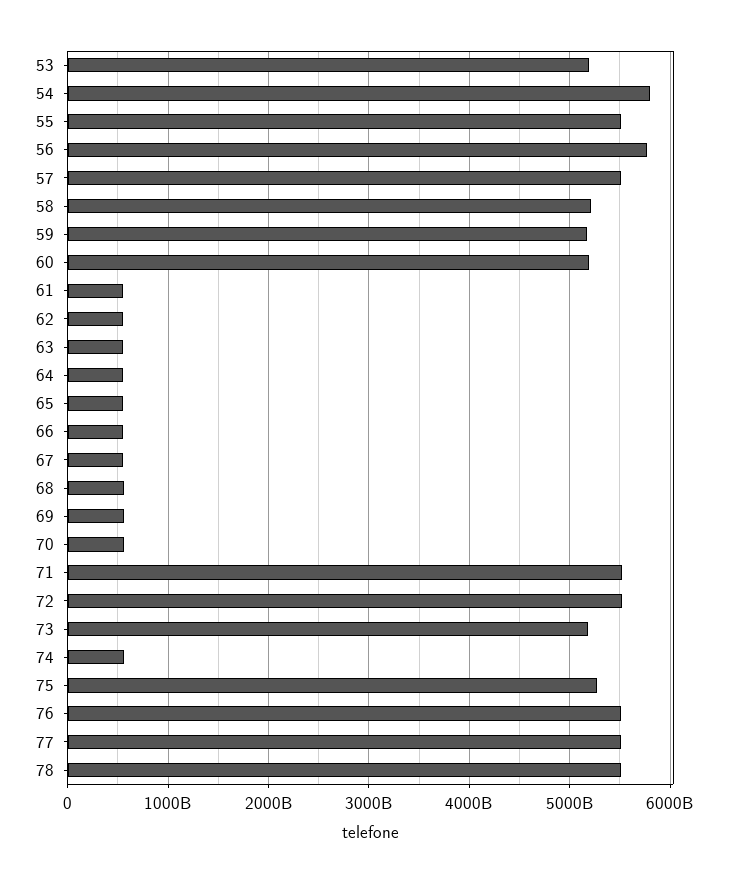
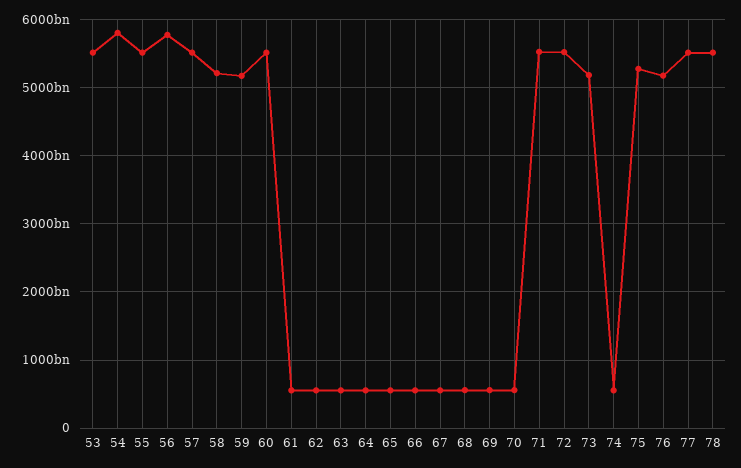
53: 5200000000000 -> 5500000000000
60: 5200000000000 -> 5500000000000
76: 5500000000000 -> 5200000000000

